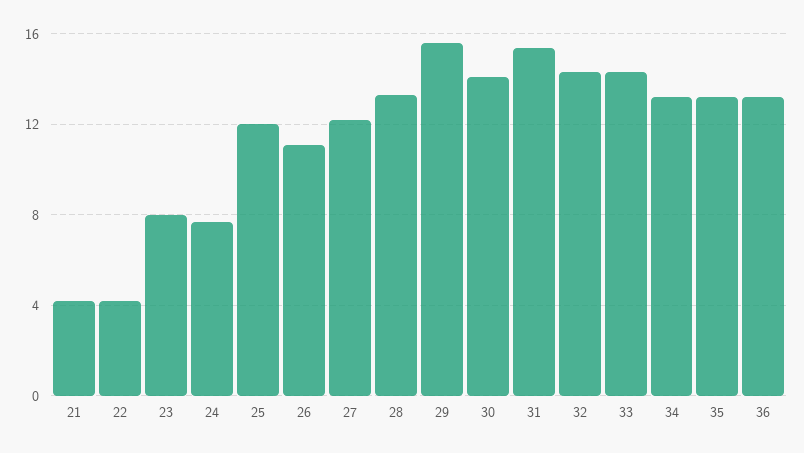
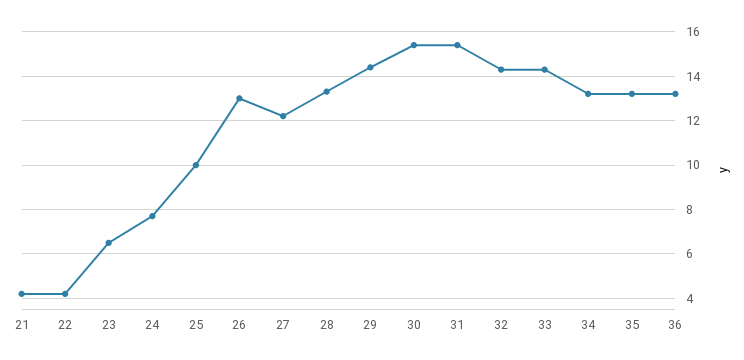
23: 8 -> 6.5
25: 12 -> 10
26: 11 -> 13
29: 15.5 -> 14.5
30: 14 -> 15.5

